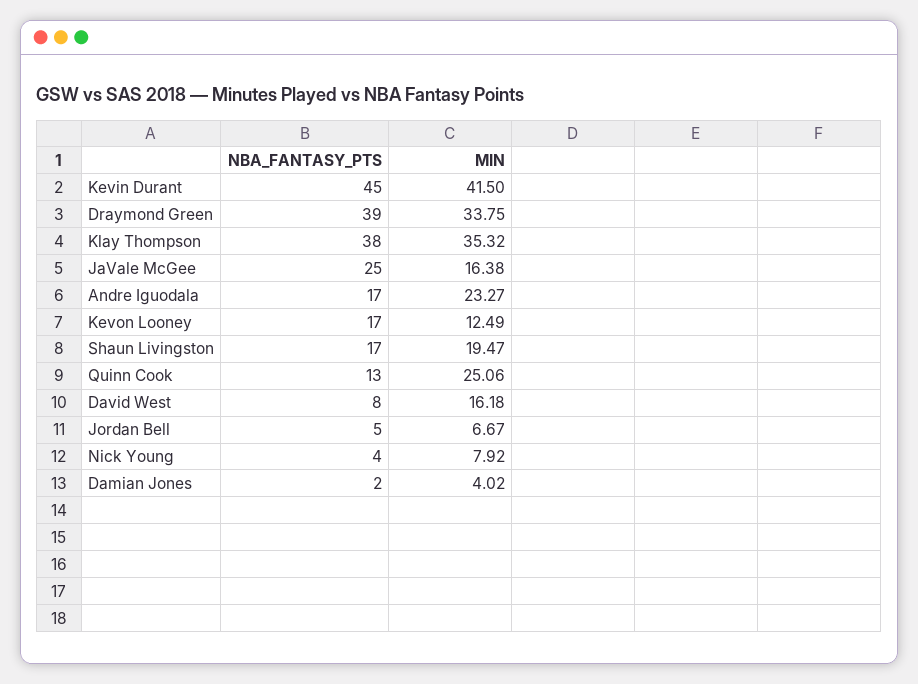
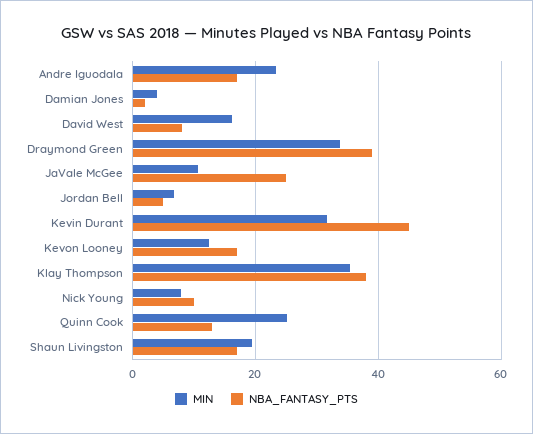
MIN, Kevin Durant: 41.5 -> 32
MIN, JaVale McGee: 16.38 -> 10
NBA_FANTASY_PTS, Nick Young: 4 -> 10

